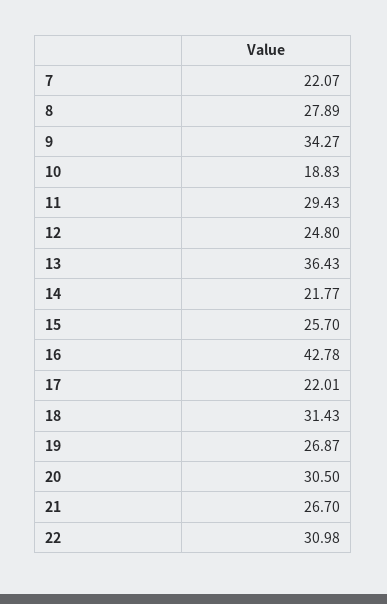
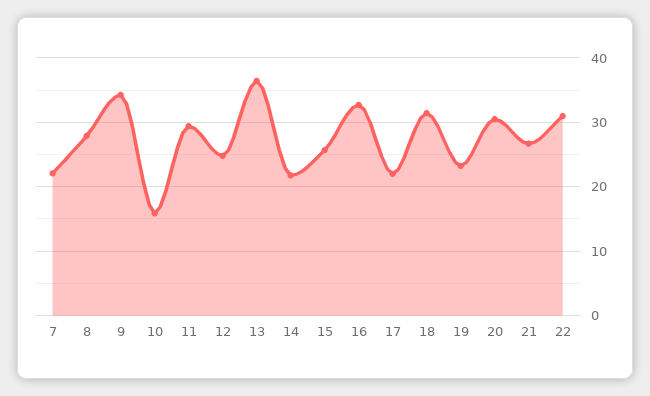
10: 18.83 -> 16
16: 42.78 -> 33
19: 26.87 -> 23

